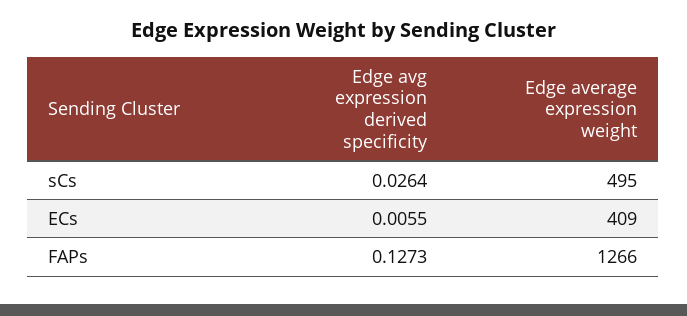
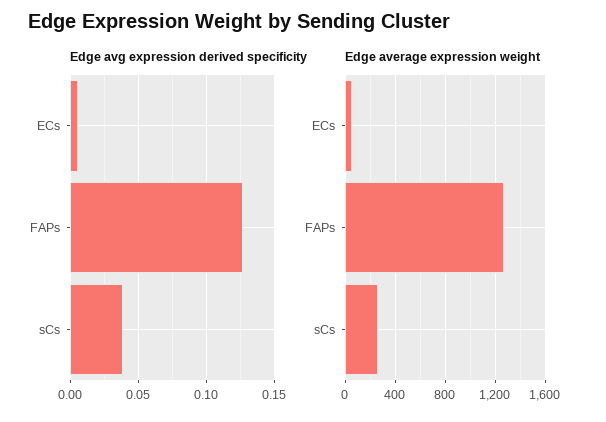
Edge avg expression derived specificity, sCs: 0.0264 -> 0.04
Edge average expression weight, sCs: 495 -> 250
Edge average expression weight, ECs: 409 -> 50

